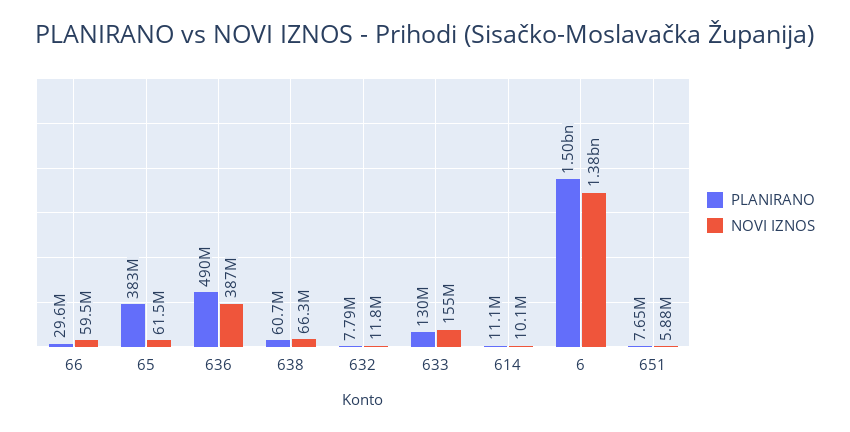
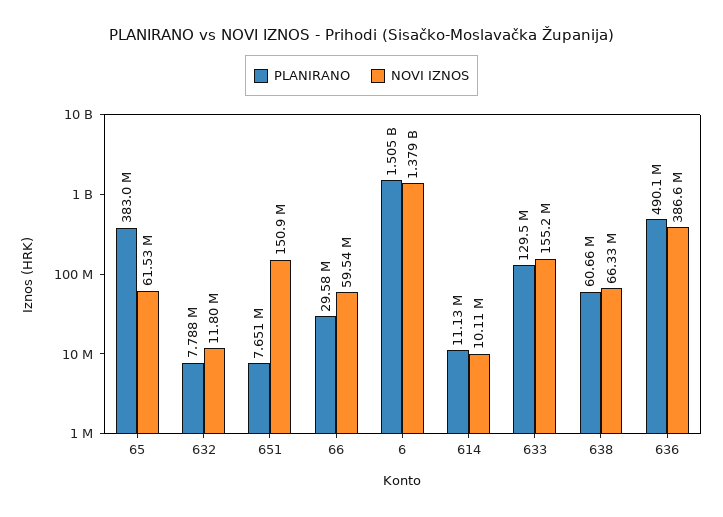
NOVI IZNOS, 651: 5880000 -> 150900000

